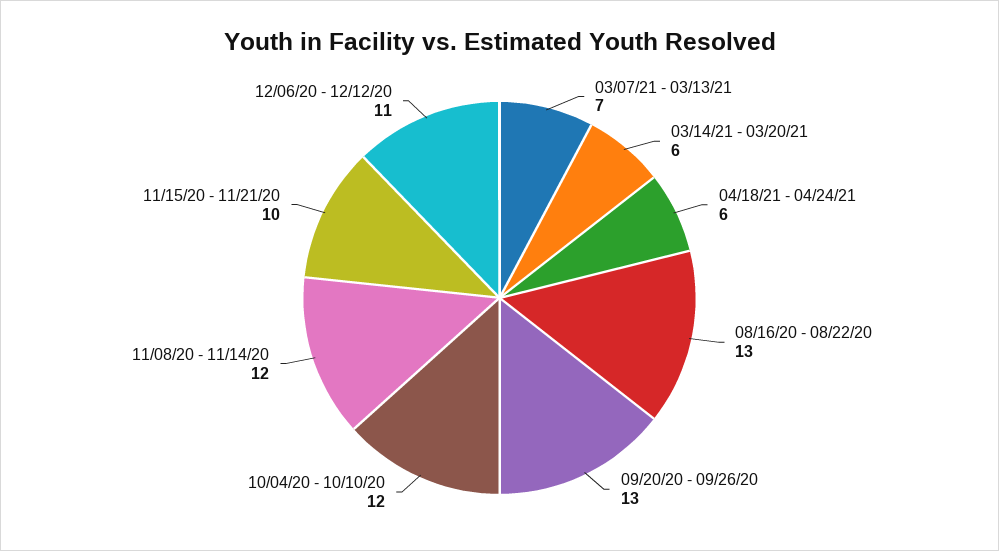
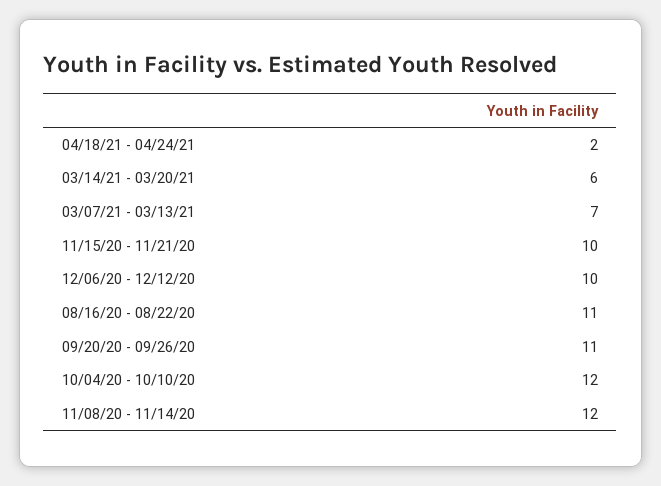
04/18/21 - 04/24/21: 6 -> 2
08/16/20 - 08/22/20: 13 -> 11
09/20/20 - 09/26/20: 13 -> 11
12/06/20 - 12/12/20: 11 -> 10

